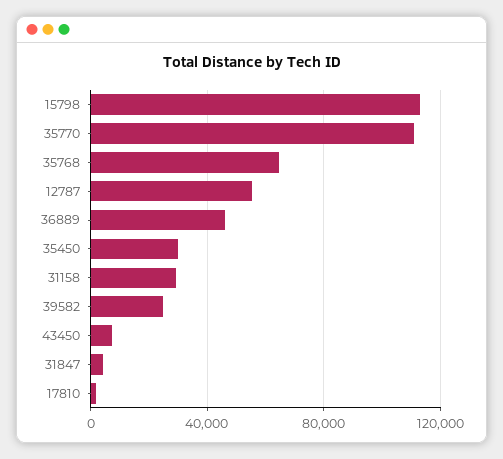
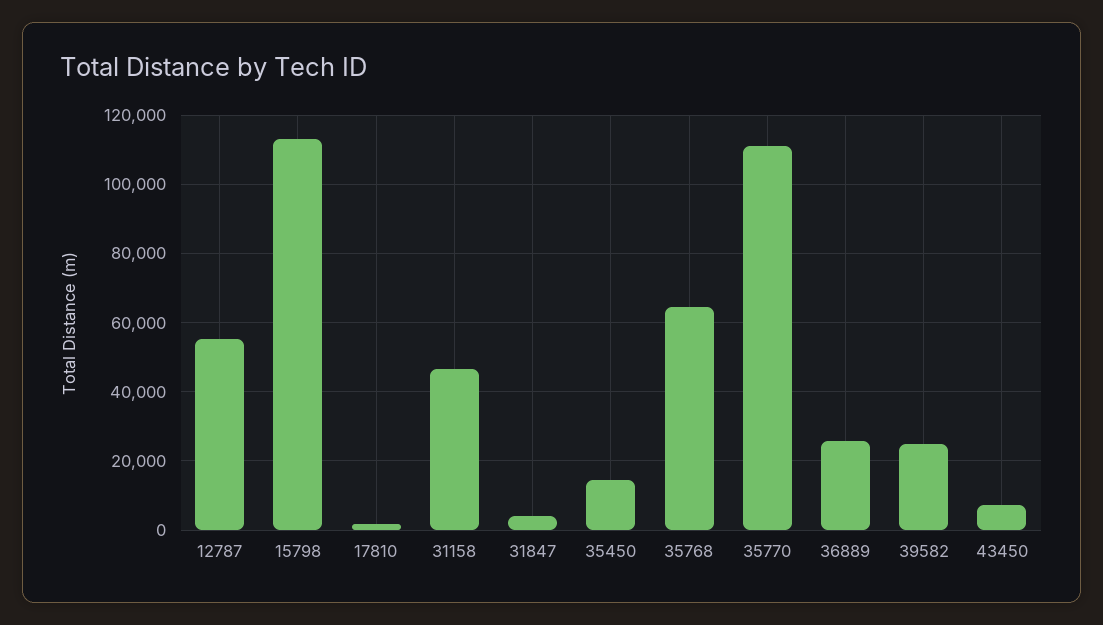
36889: 45000 -> 26000
35450: 30000 -> 14000
31158: 30000 -> 46000

